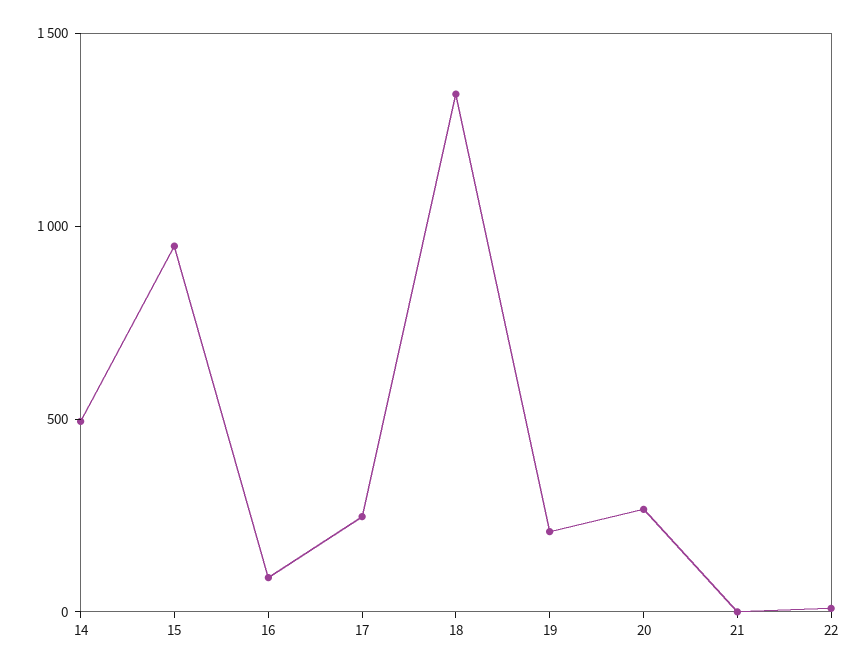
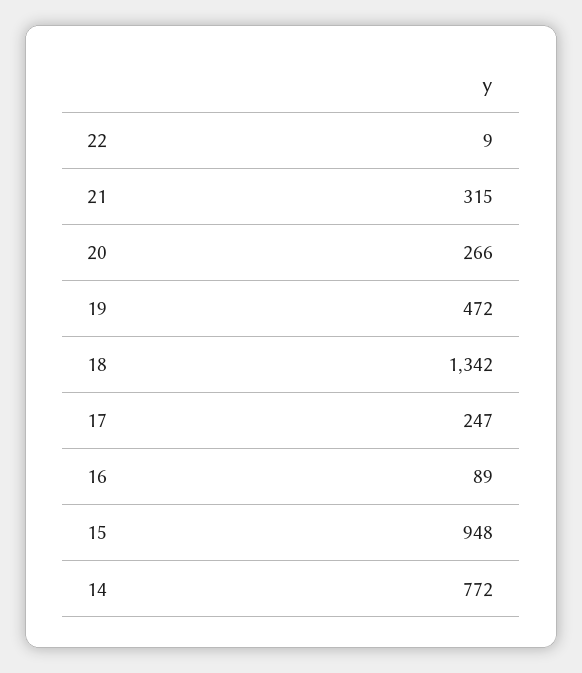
14: 500 -> 772
19: 200 -> 472
21: 0 -> 315

